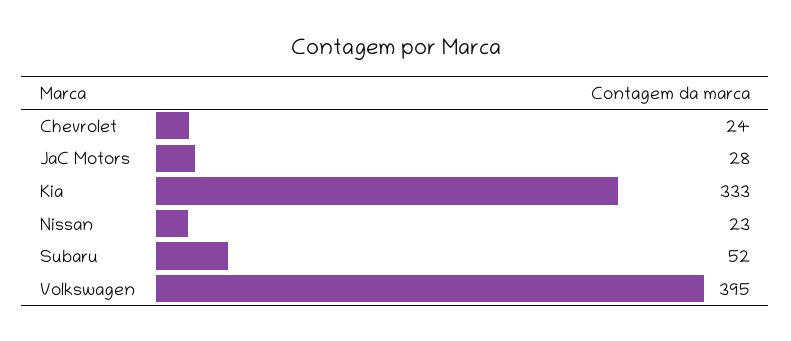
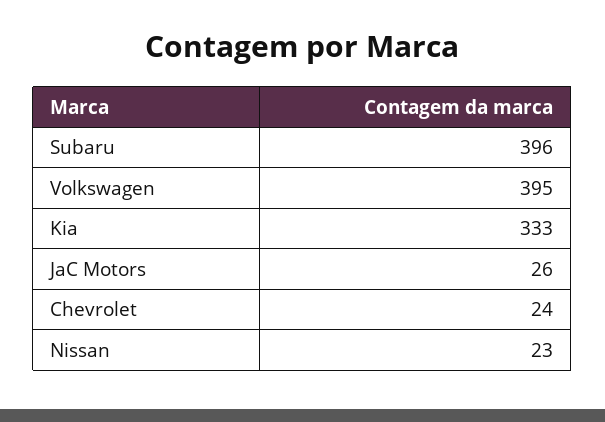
JaC Motors: 28 -> 26
Subaru: 52 -> 396

